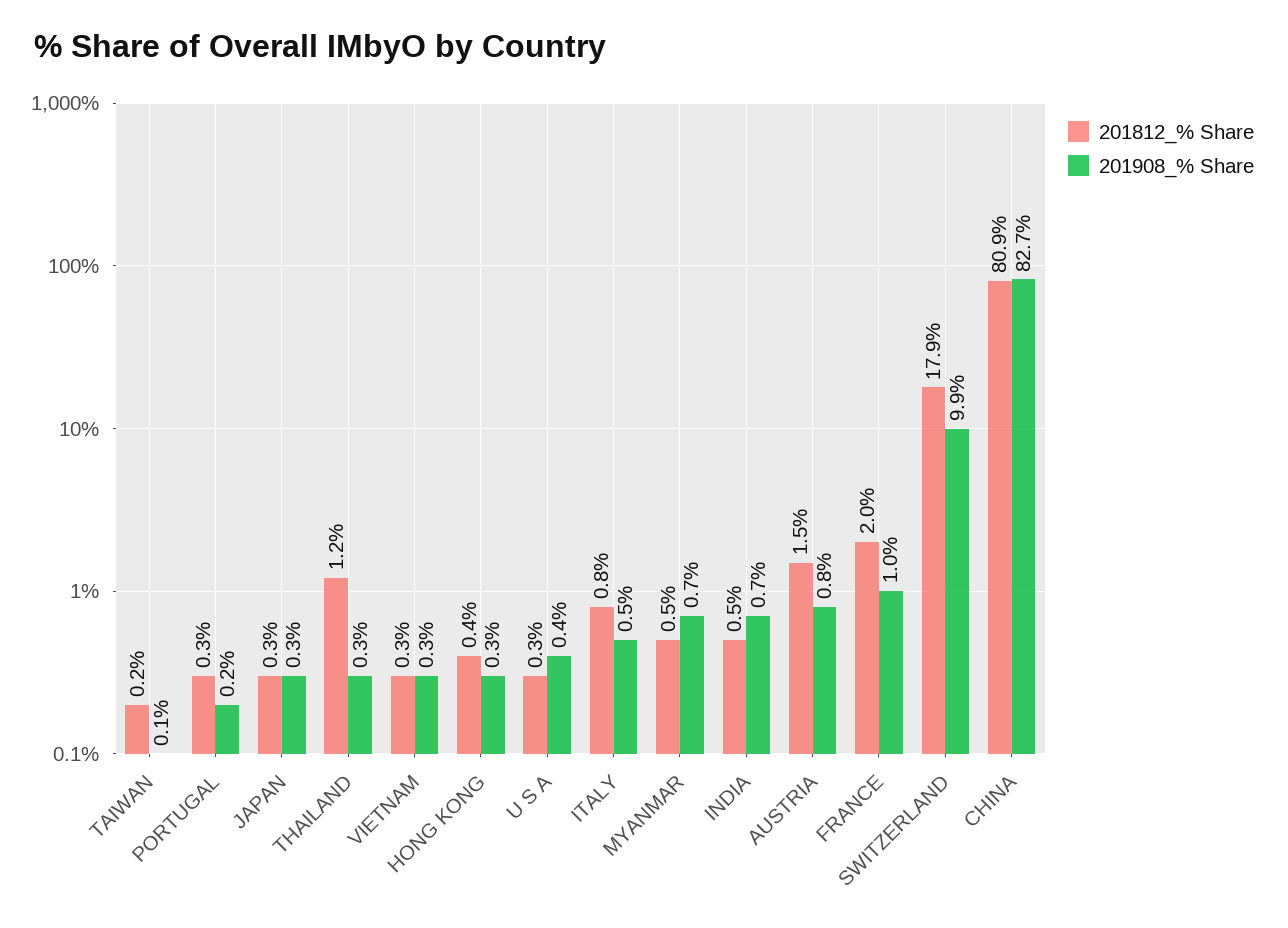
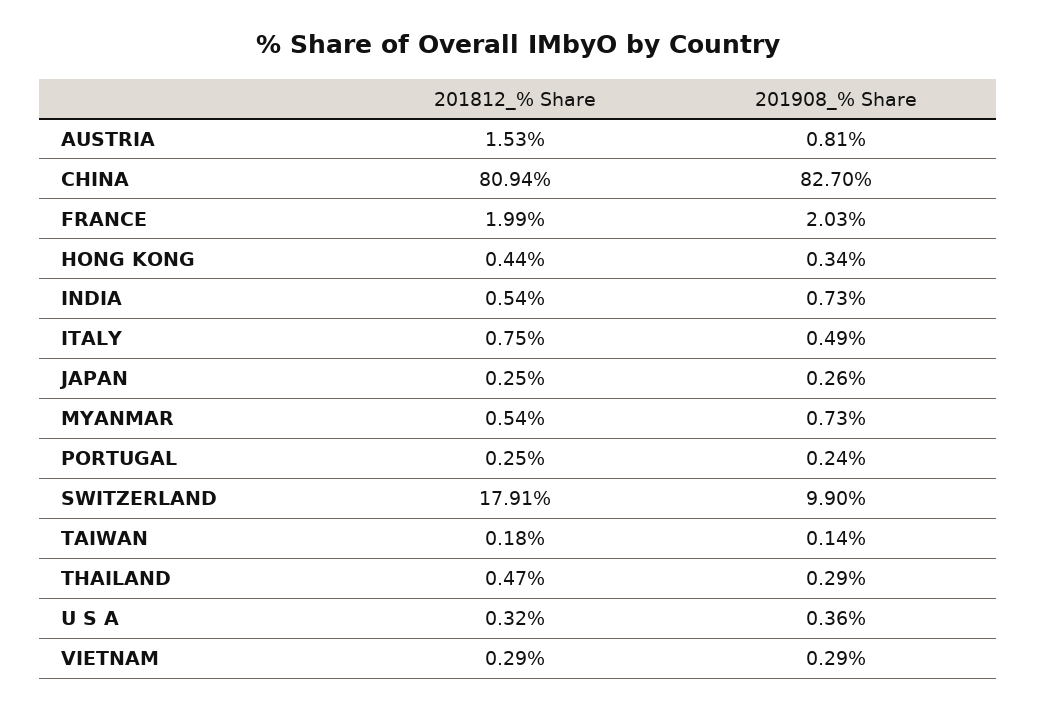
201812_% Share, THAILAND: 1.2 -> 0.47
201908_% Share, FRANCE: 1 -> 2.03

